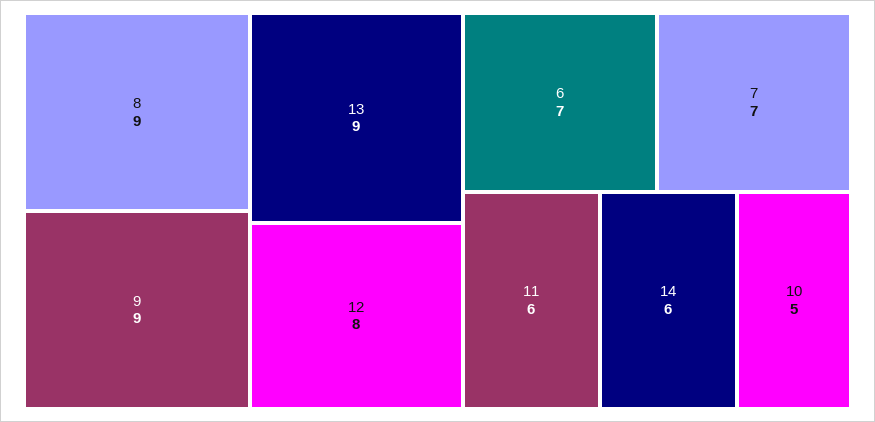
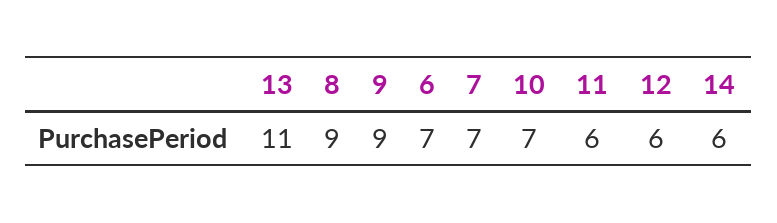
13: 9 -> 11
12: 8 -> 6
10: 5 -> 7

